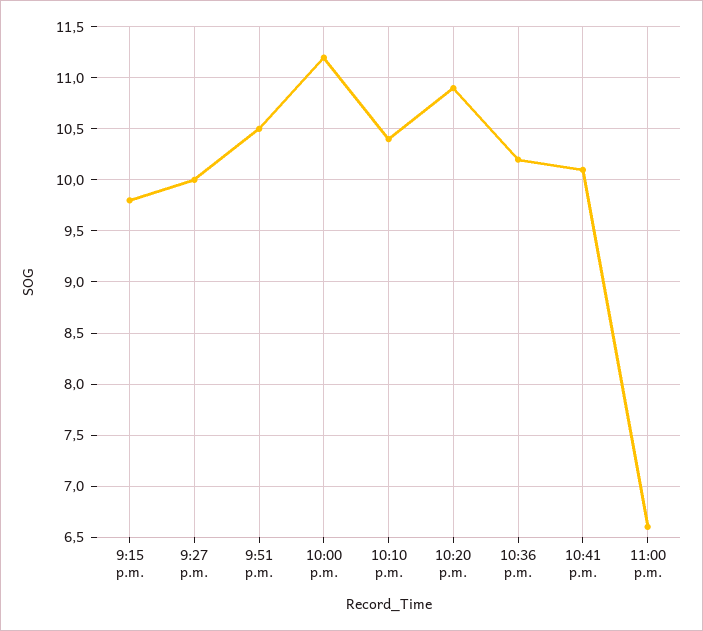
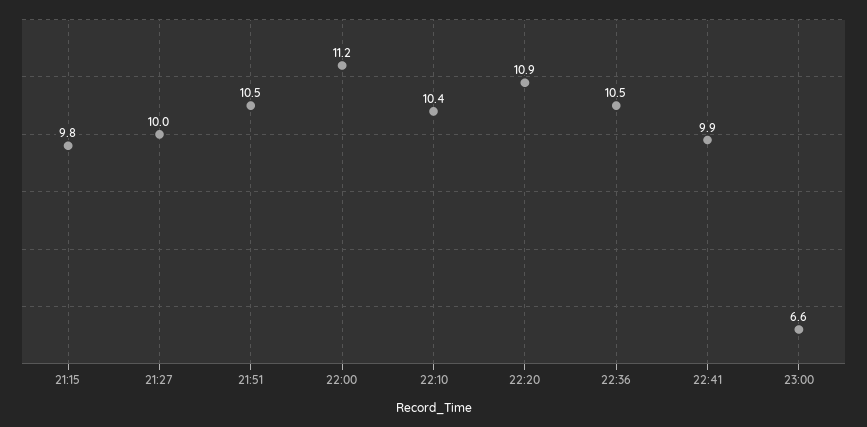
10:36 p.m.: 10.2 -> 10.5
10:41 p.m.: 10.1 -> 9.9

